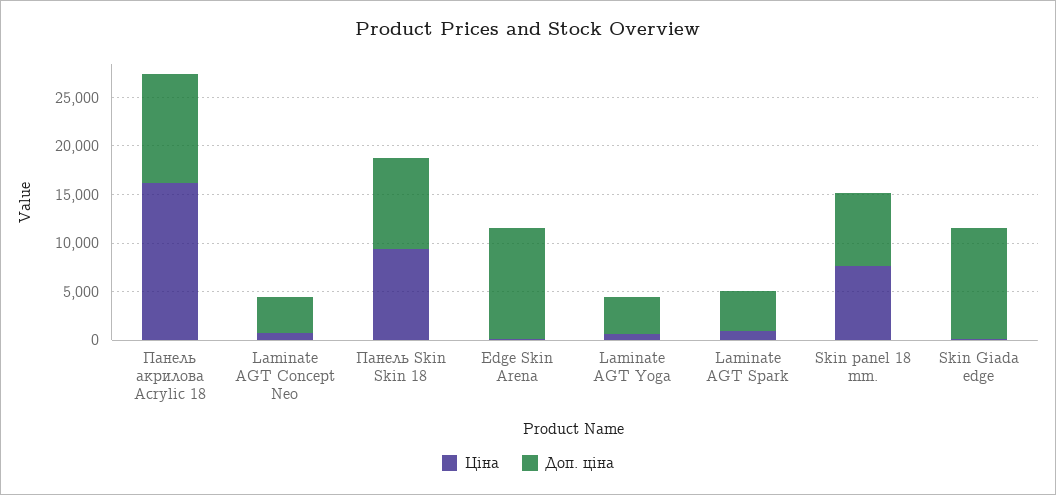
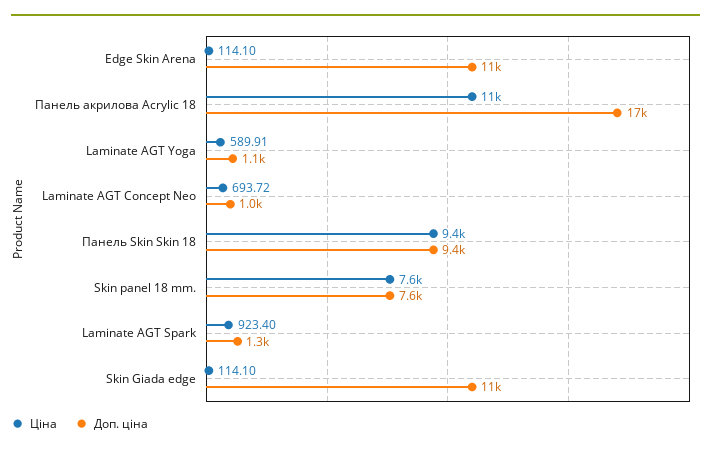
Ціна, Панель акрилова Acrylic 18: 16000 -> 11000
Доп. ціна, Панель акрилова Acrylic 18: 11000 -> 17000
Доп. ціна, Laminate AGT Concept Neo: 4000 -> 1000
Доп. ціна, Laminate AGT Yoga: 4000 -> 1100
Доп. ціна, Laminate AGT Spark: 4000 -> 1300

